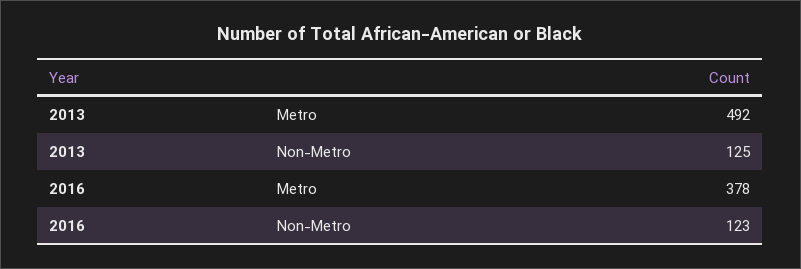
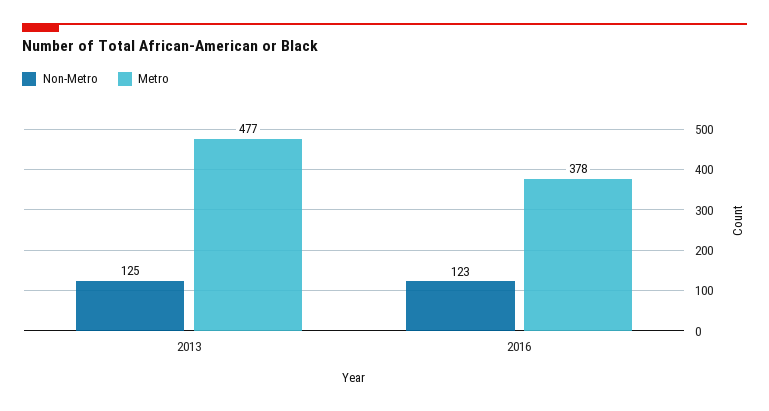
Metro, 2013: 492 -> 477

